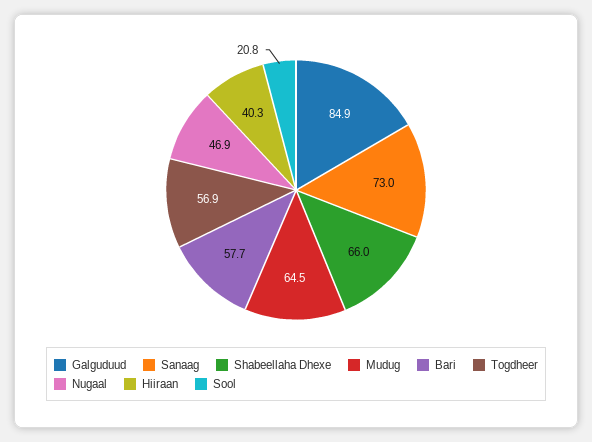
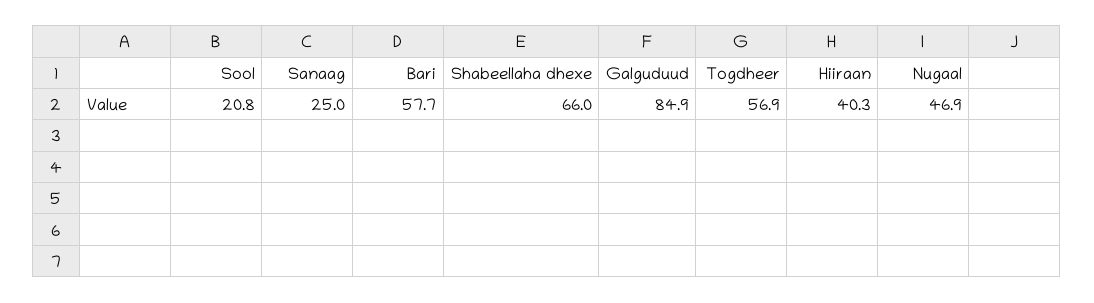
Sanaag: 73 -> 25
Mudug: 64.5 -> none

